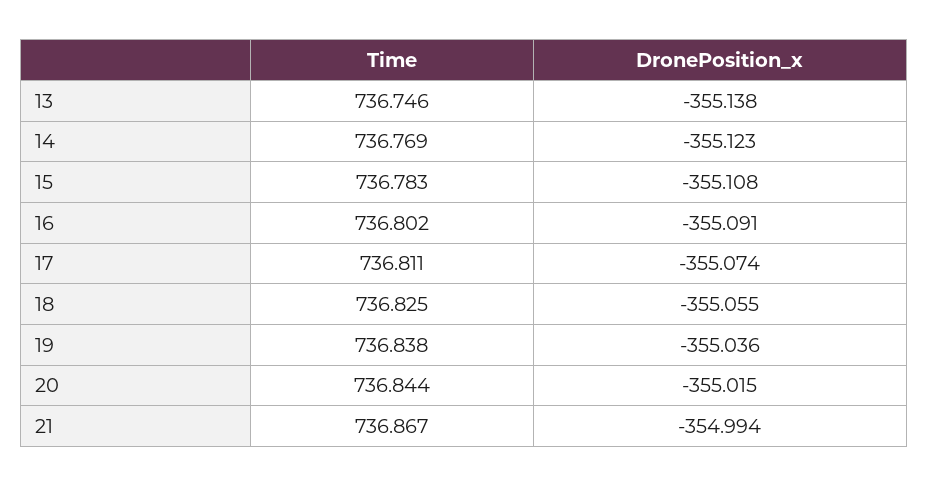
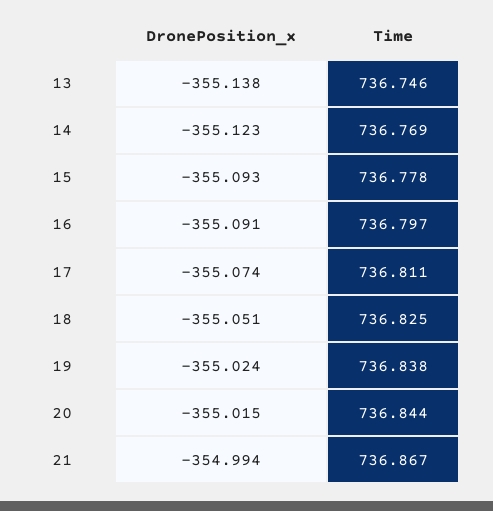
Time, 15: 736.783 -> 736.778
DronePosition_x, 15: -355.108 -> -355.093
Time, 16: 736.802 -> 736.797
DronePosition_x, 18: -355.055 -> -355.051
DronePosition_x, 19: -355.036 -> -355.024

